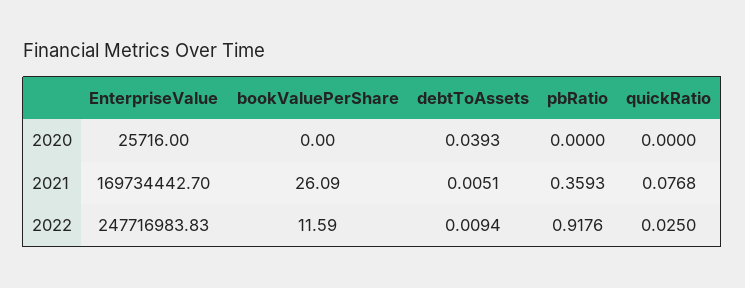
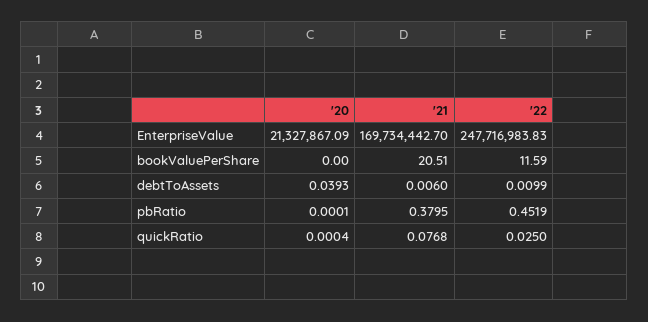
EnterpriseValue, 2020: 25716 -> 21327867.09
pbRatio, 2020: 0 -> 0.0001
quickRatio, 2020: 0 -> 0.0004
bookValuePerShare, 2021: 26.09 -> 20.51
debtToAssets, 2021: 0.0051 -> 0.006
pbRatio, 2021: 0.3593 -> 0.3795
debtToAssets, 2022: 0.0094 -> 0.0099
pbRatio, 2022: 0.9176 -> 0.4519

